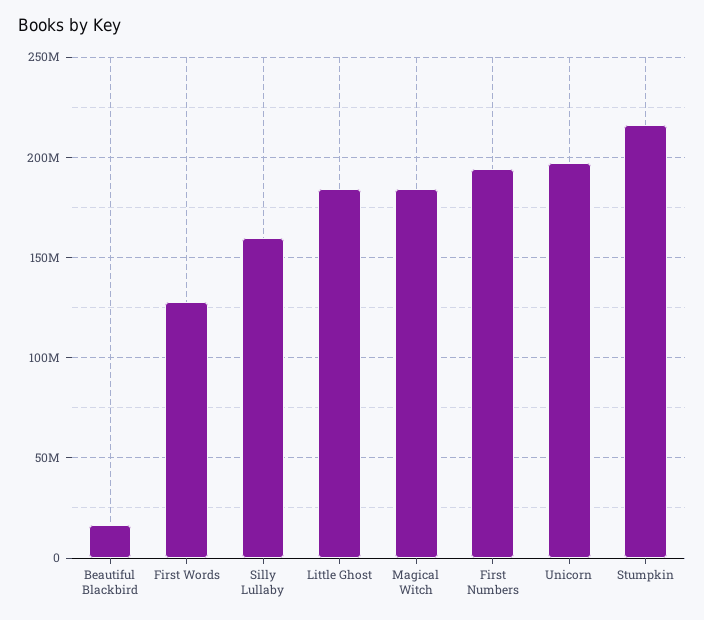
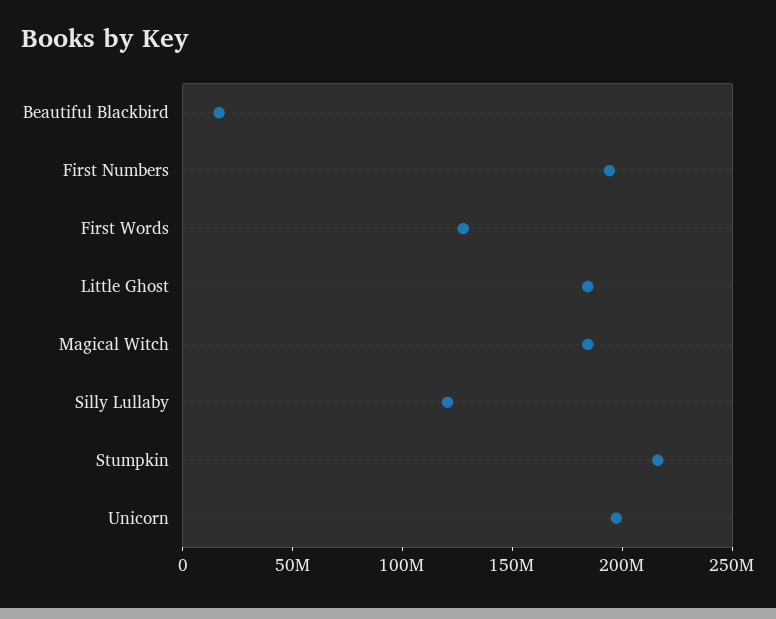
Silly Lullaby: 160000000 -> 120000000

